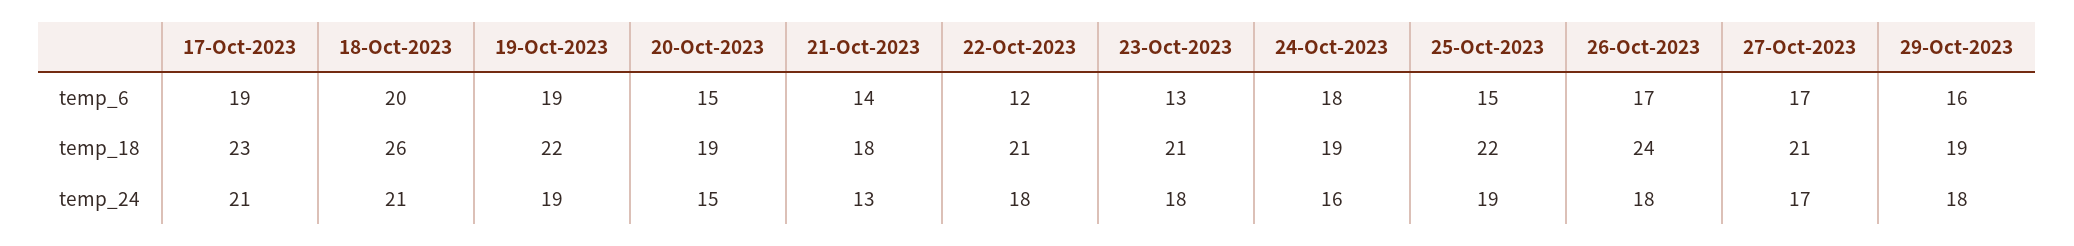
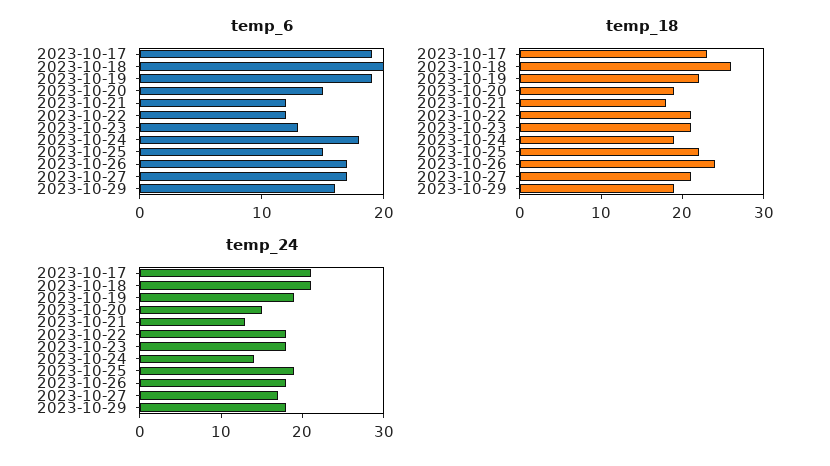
temp_6, 21-Oct-2023: 14 -> 12
temp_24, 24-Oct-2023: 16 -> 14

